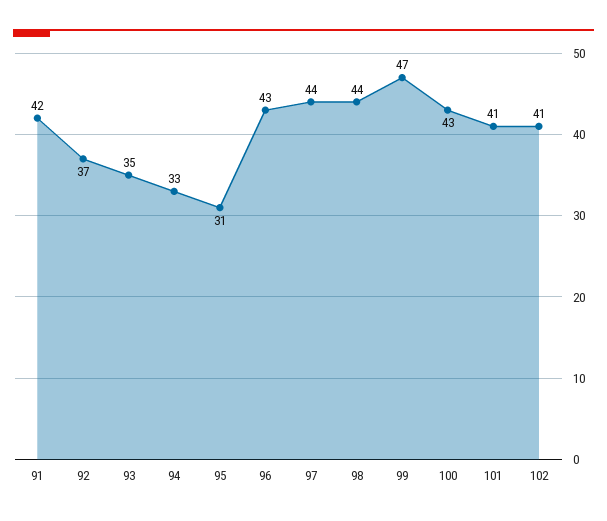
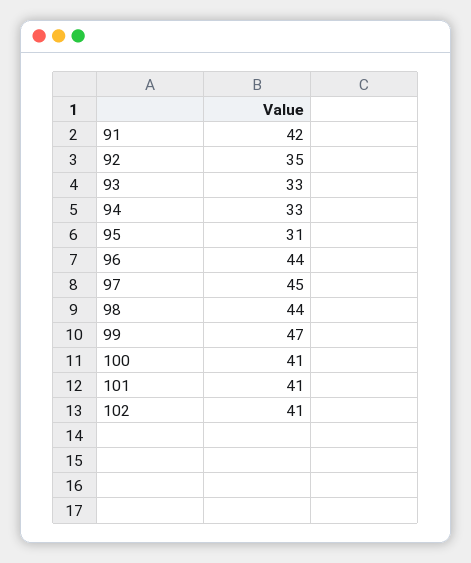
92: 37 -> 35
93: 35 -> 33
96: 43 -> 44
97: 44 -> 45
100: 43 -> 41

